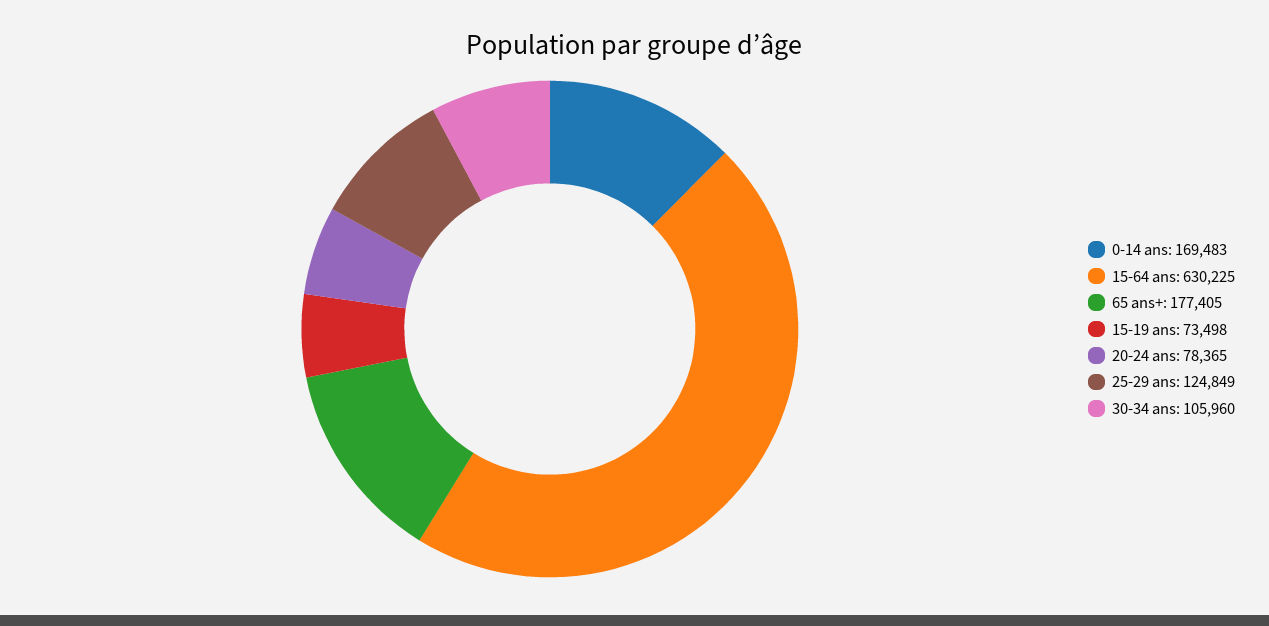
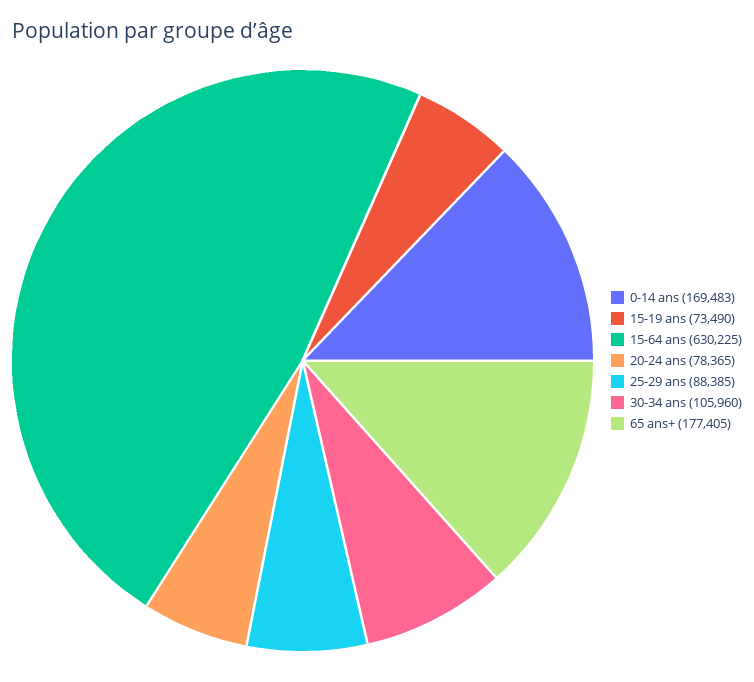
15-19 ans: 73498 -> 73490
25-29 ans: 124849 -> 88385

